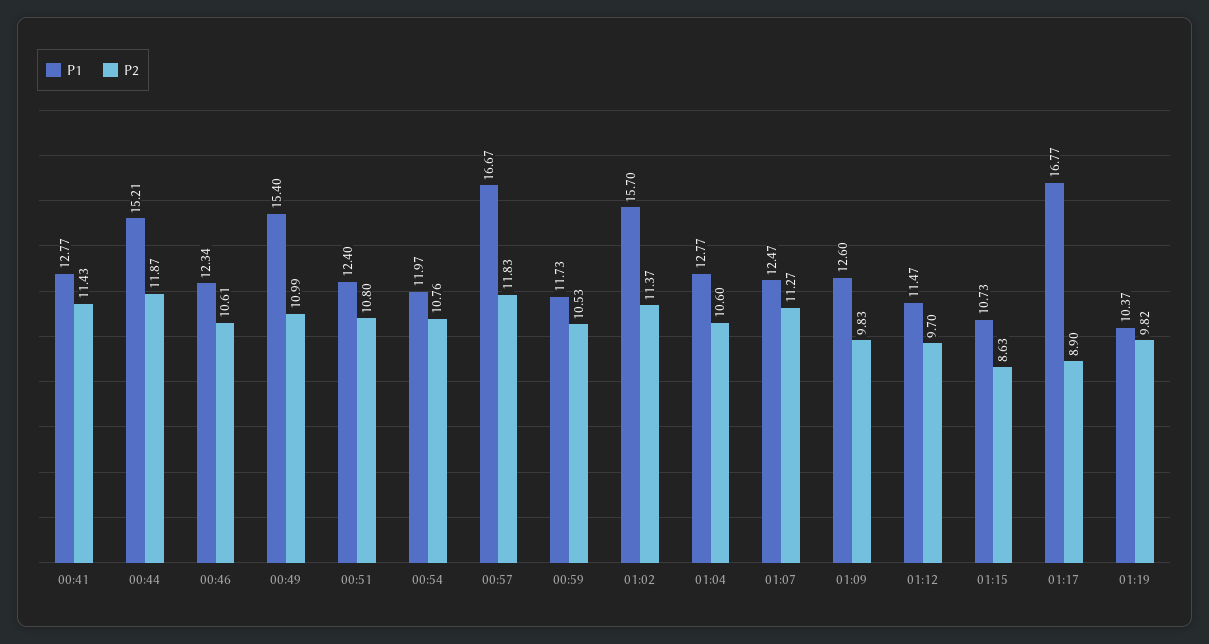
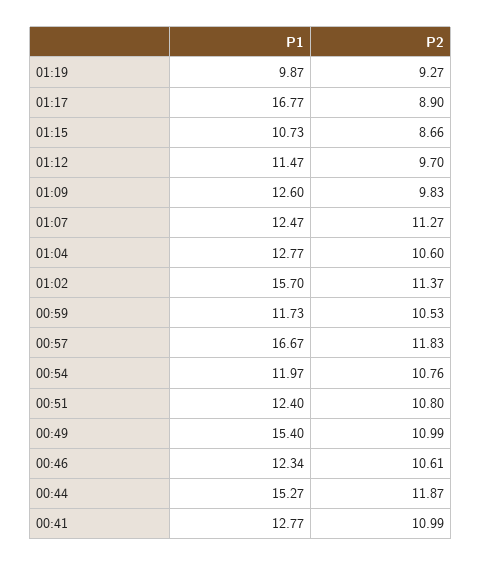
P2, 00:41: 11.43 -> 10.99
P1, 00:44: 15.21 -> 15.27
P2, 01:15: 8.63 -> 8.66
P1, 01:19: 10.37 -> 9.87
P2, 01:19: 9.82 -> 9.27

